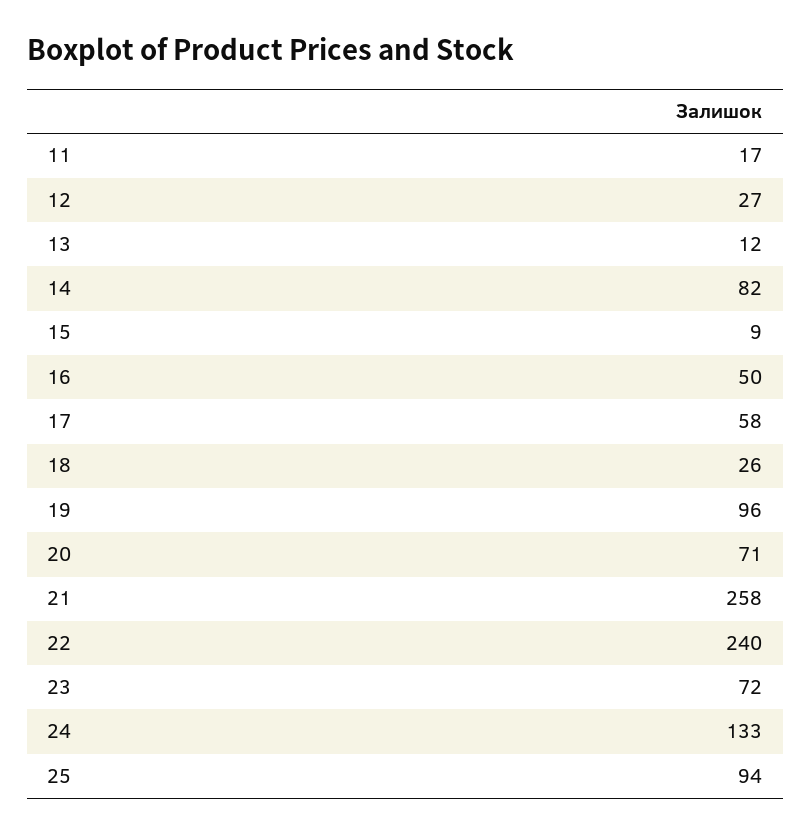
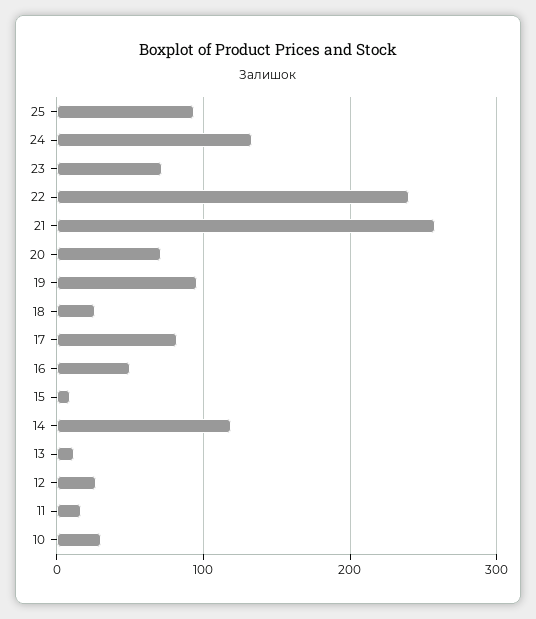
14: 82 -> 120
17: 58 -> 80
10: none -> 30

